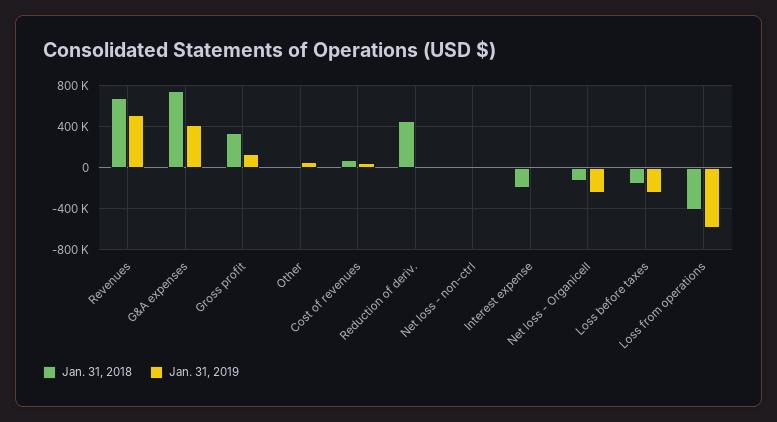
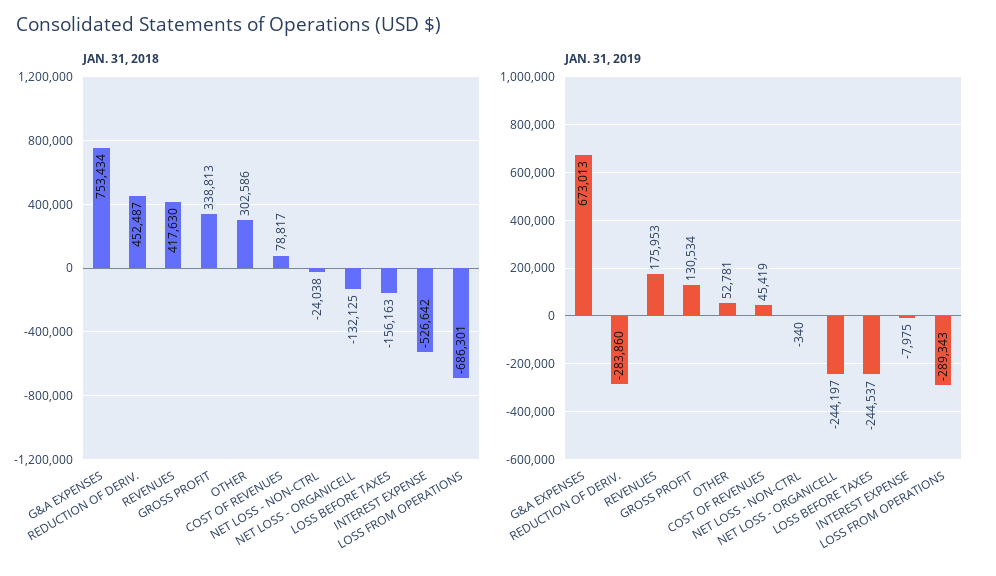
Jan. 31, 2018, Revenues: 700000 -> 417630
Jan. 31, 2019, Revenues: 500000 -> 175953
Jan. 31, 2019, G&A expenses: 400000 -> 673013
Jan. 31, 2018, Other: 0 -> 302586
Jan. 31, 2019, Reduction of deriv.: 0 -> -283860
Jan. 31, 2018, Interest expense: -200000 -> -526642
Jan. 31, 2018, Loss from operations: -400000 -> -686301
Jan. 31, 2019, Loss from operations: -600000 -> -289343

